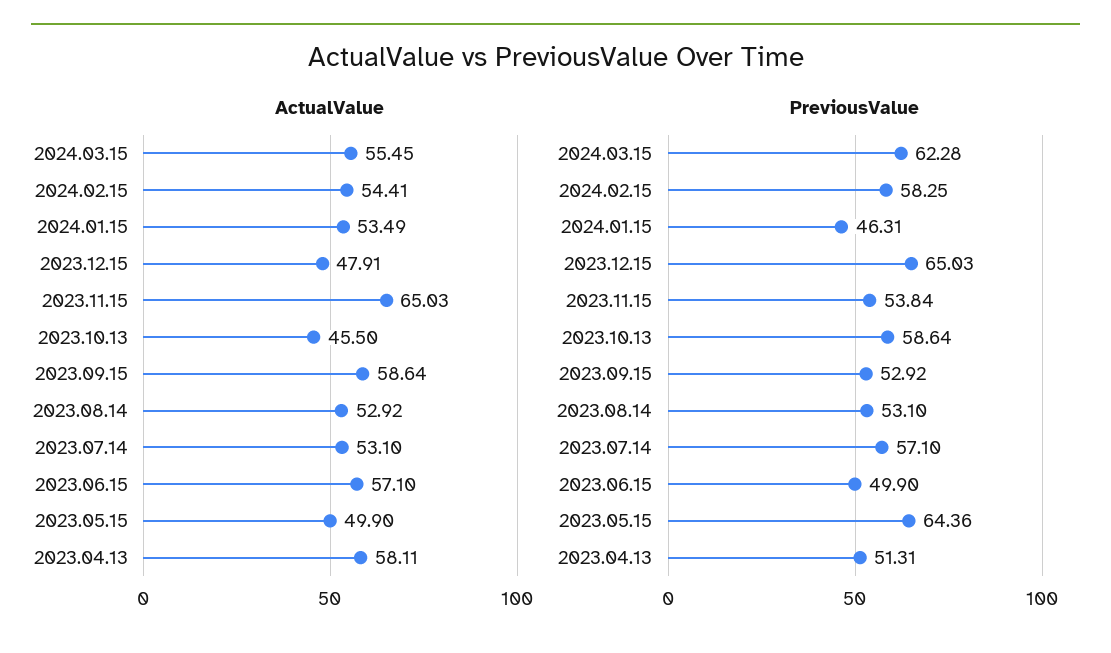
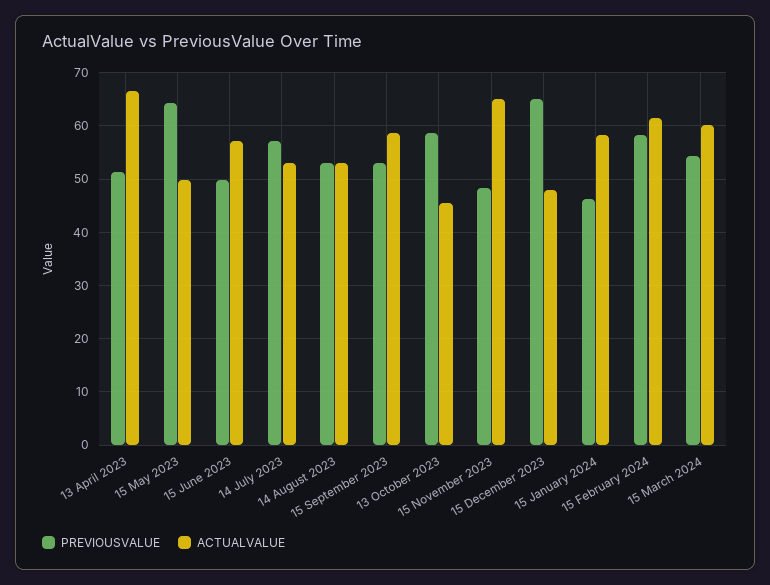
ActualValue, 2024.03.15: 55.45 -> 60
ActualValue, 2024.02.15: 54.41 -> 62
ActualValue, 2024.01.15: 53.49 -> 58
ActualValue, 2023.04.13: 58.11 -> 66
PreviousValue, 2024.03.15: 62.28 -> 54
PreviousValue, 2023.11.15: 53.84 -> 48

